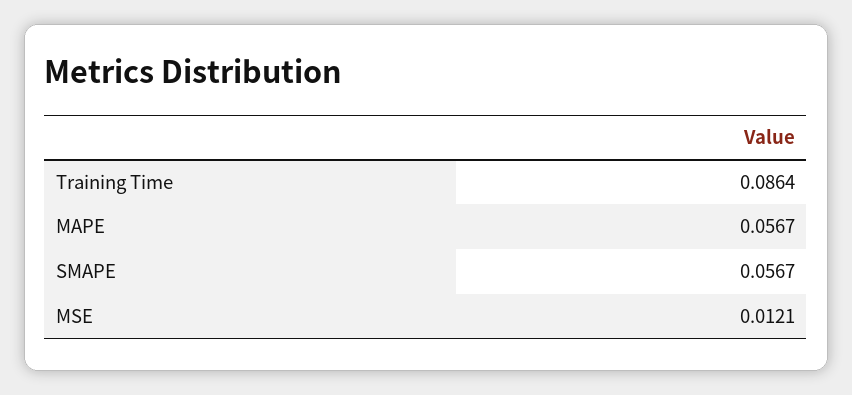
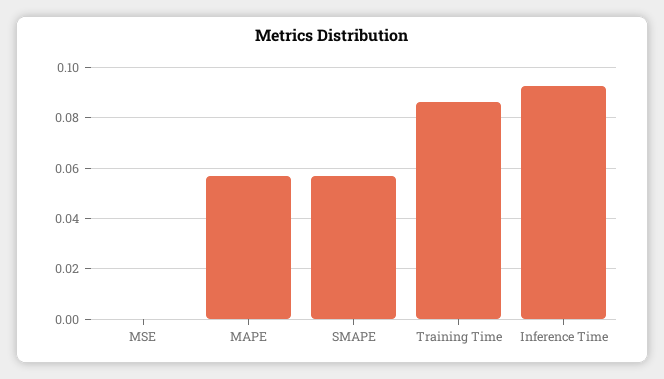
MSE: 0.0121 -> 0
Inference Time: none -> 0.0925

